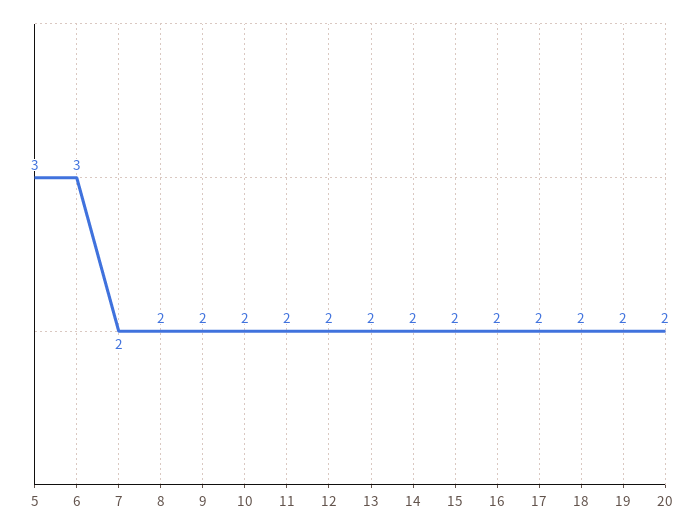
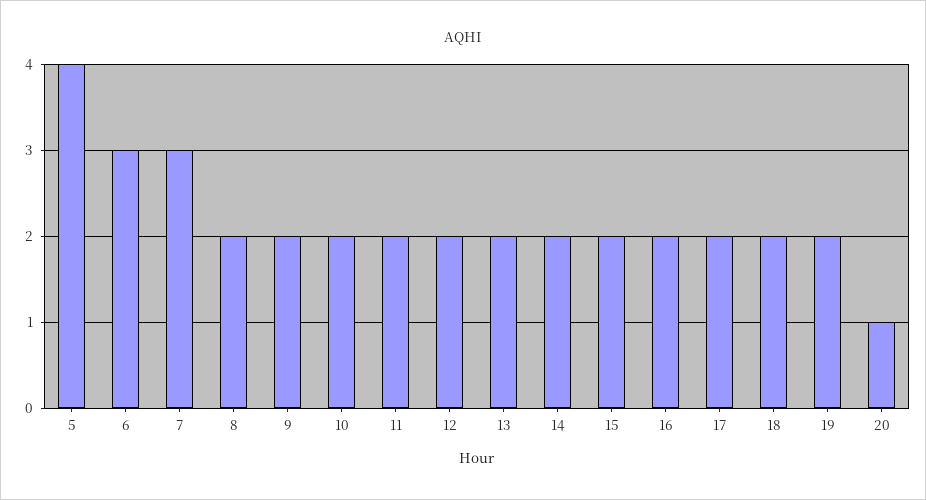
5: 3 -> 4
7: 2 -> 3
20: 2 -> 1

